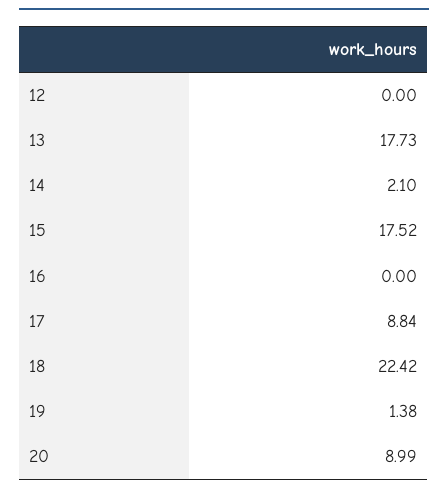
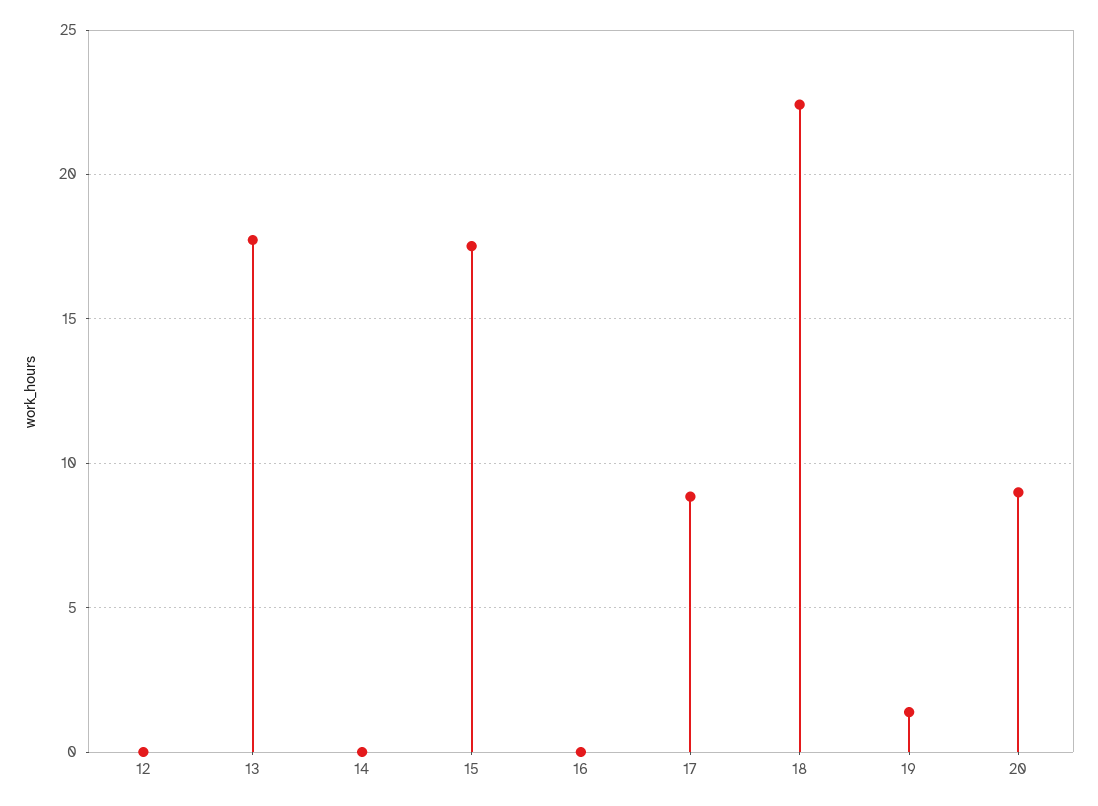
14: 2.1 -> 0

